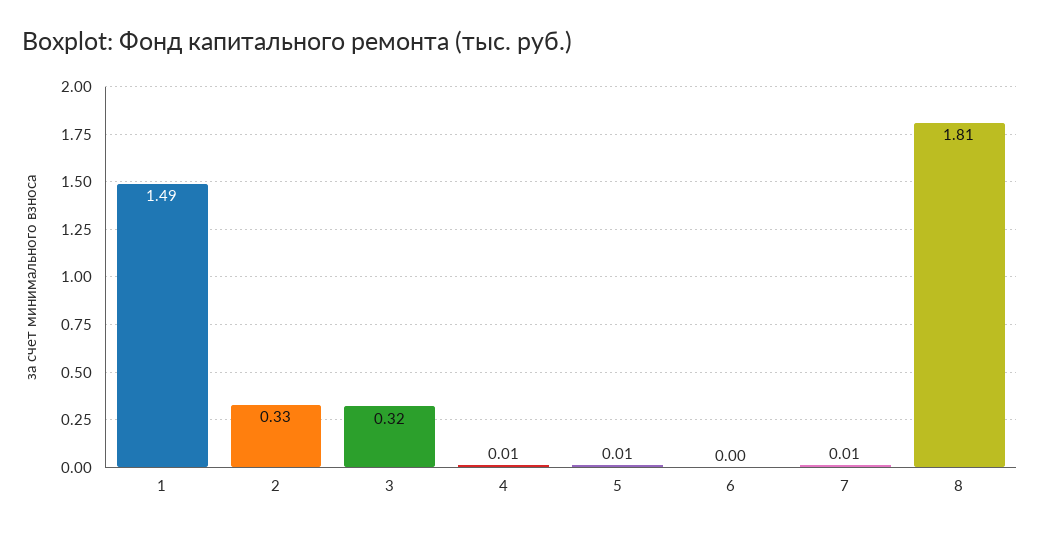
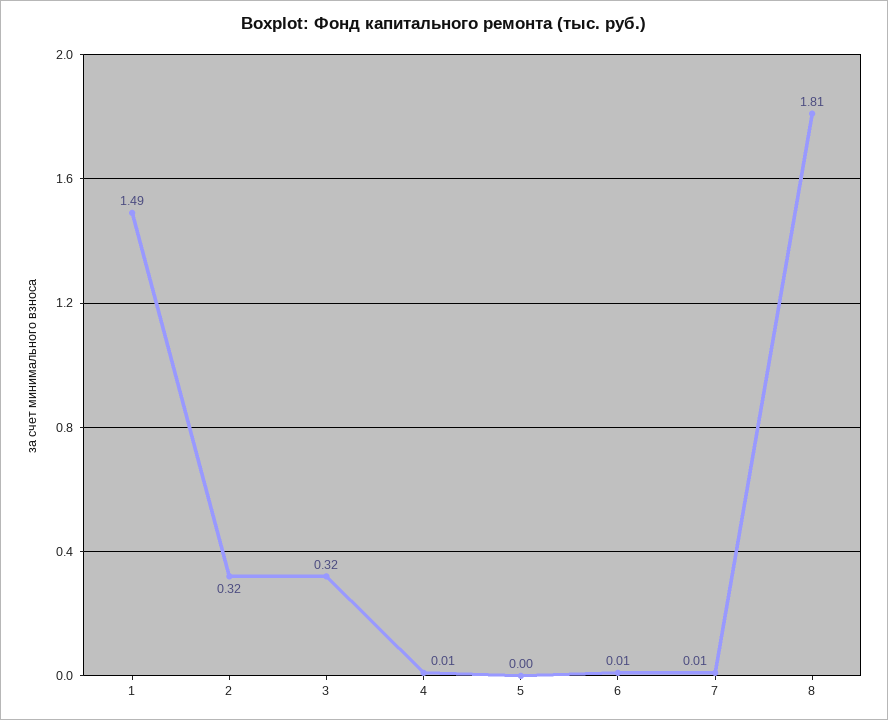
2: 0.33 -> 0.32
5: 0.01 -> 0
6: 0 -> 0.01

